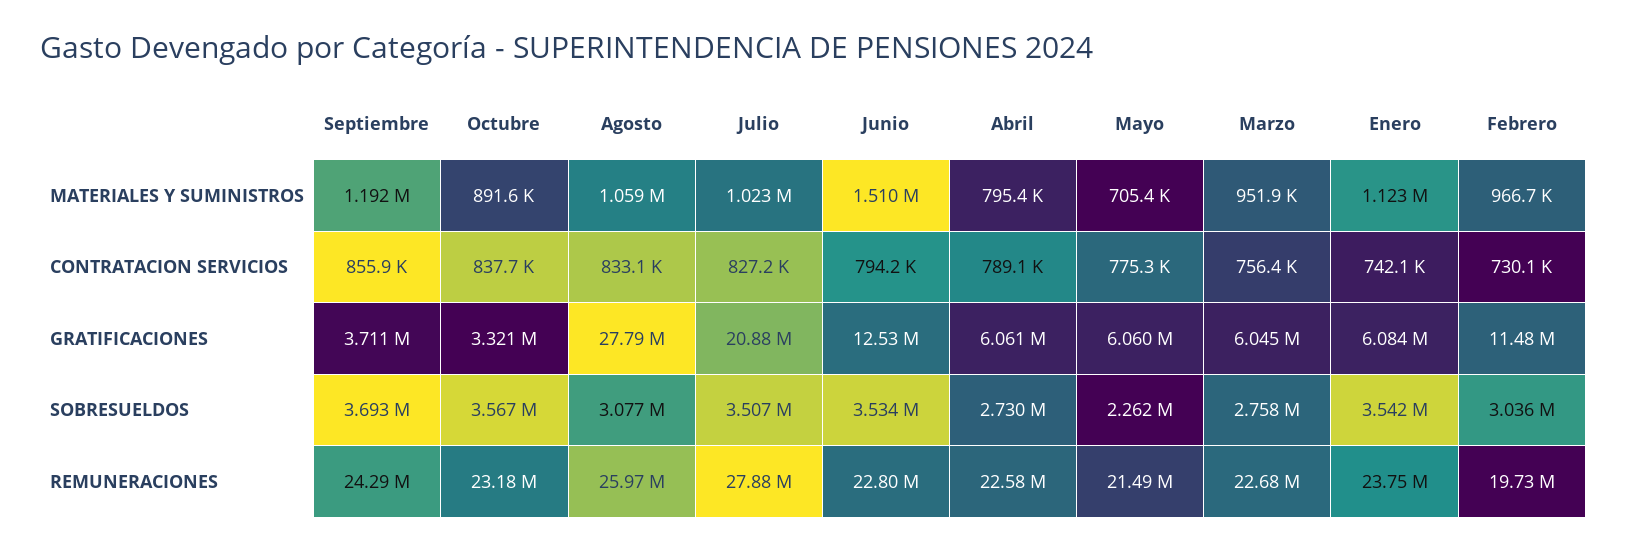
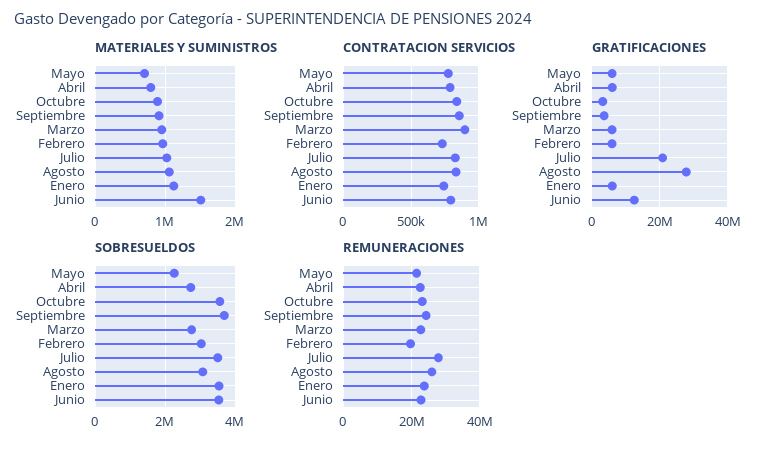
MATERIALES Y SUMINISTROS, Septiembre: 1192000 -> 900000
CONTRATACION SERVICIOS, Marzo: 756400 -> 900000
GRATIFICACIONES, Febrero: 11480000 -> 6000000

